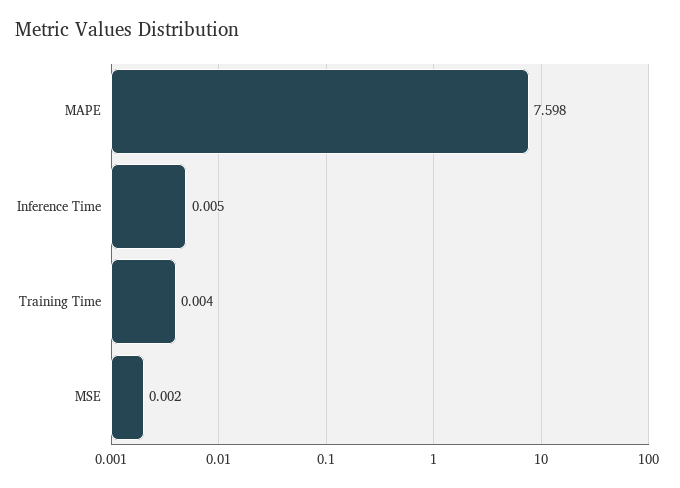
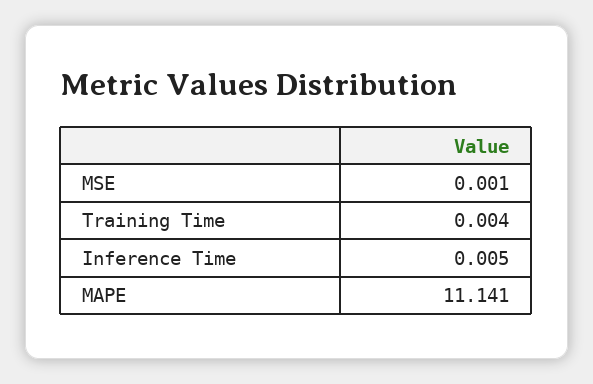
MAPE: 7.598 -> 11.141
MSE: 0.002 -> 0.001

